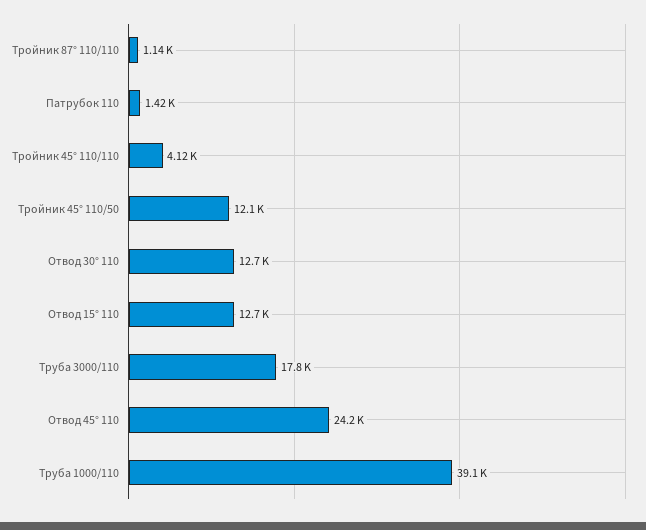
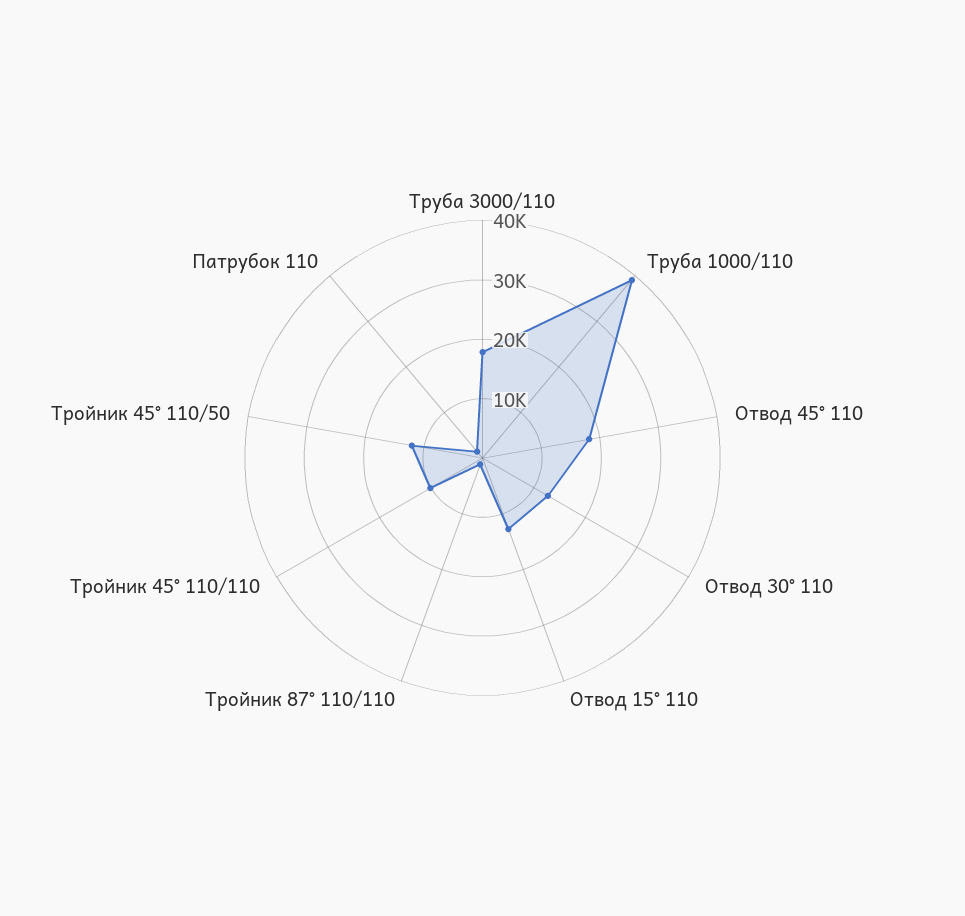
Тройник 45° 110/110: 4120 -> 10000
Отвод 45° 110: 24200 -> 18000

